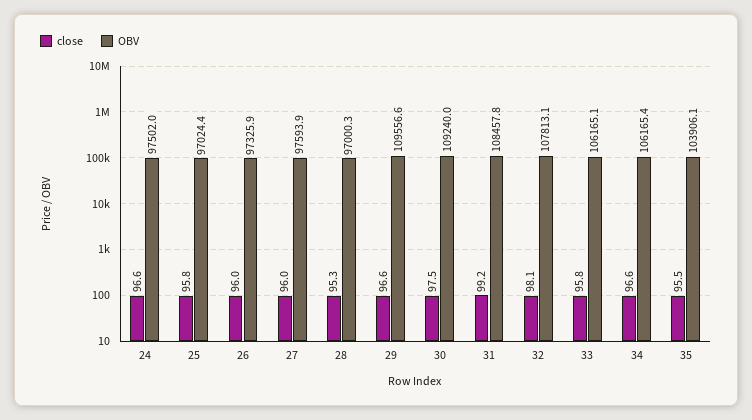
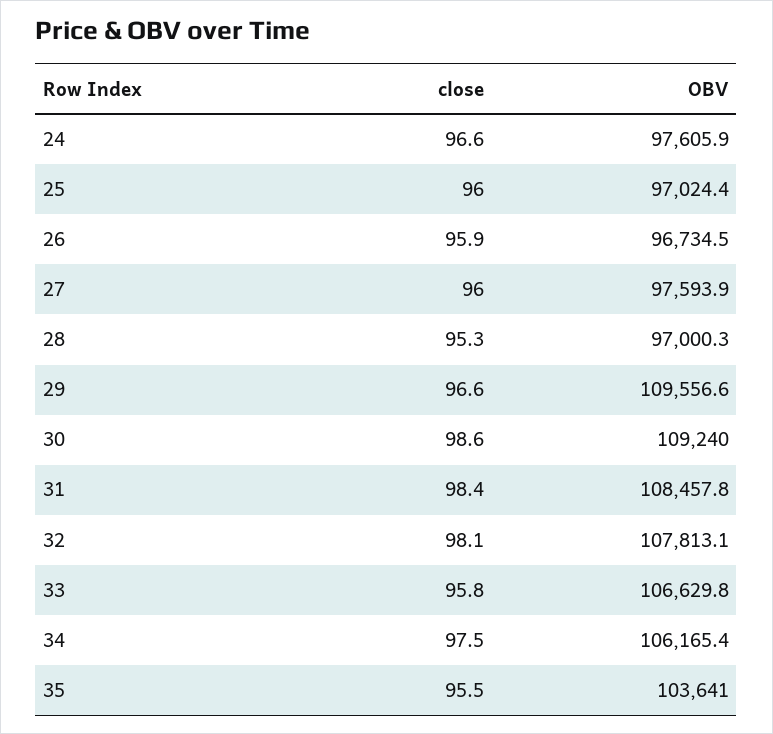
OBV, 24: 97502 -> 97605.9
close, 25: 95.8 -> 96
close, 26: 96 -> 95.9
OBV, 26: 97325.9 -> 96734.5
close, 30: 97.5 -> 98.6
close, 31: 99.2 -> 98.4
OBV, 33: 106165.1 -> 106629.8
close, 34: 96.6 -> 97.5
OBV, 35: 103906.1 -> 103641

